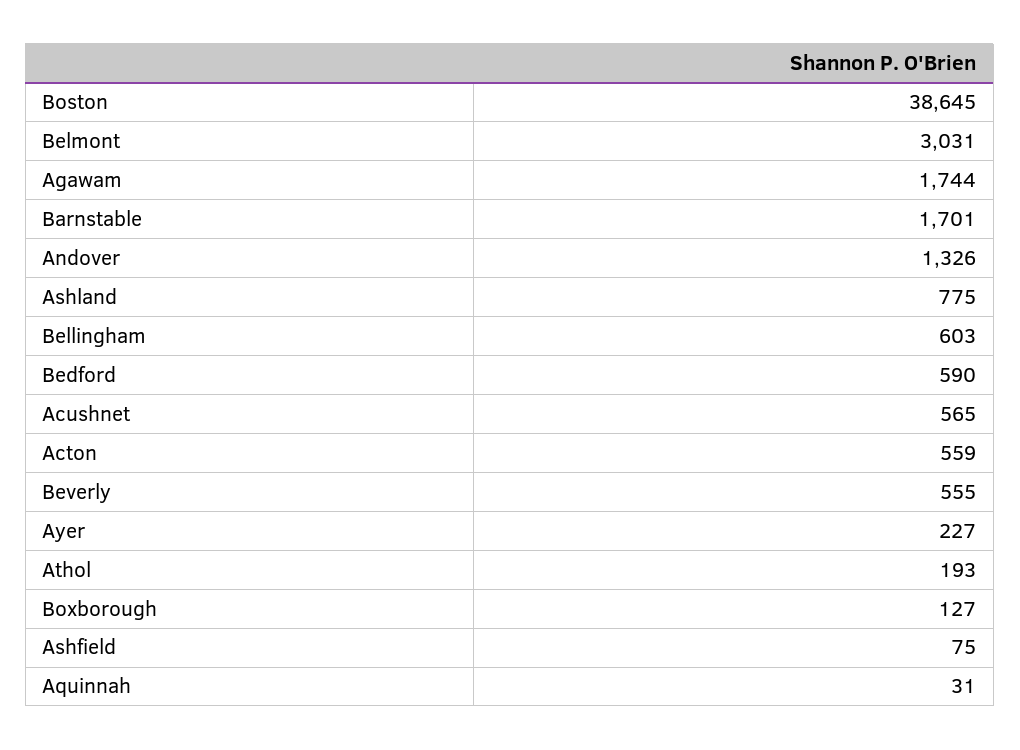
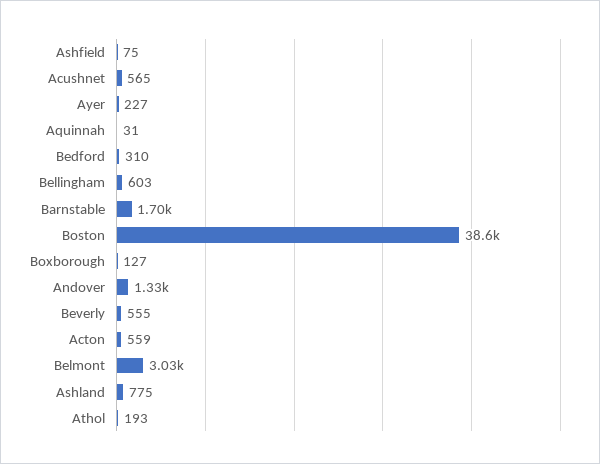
Agawam: 1744 -> none
Bedford: 590 -> 310

